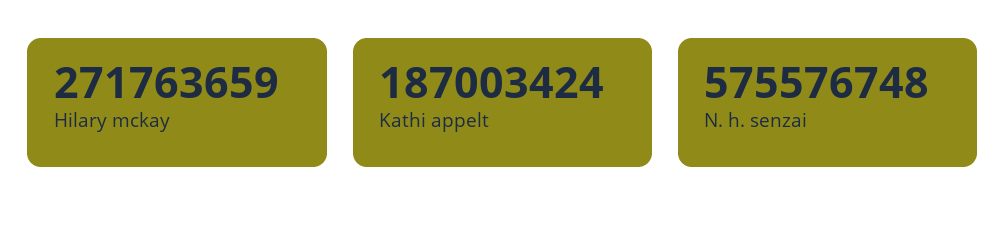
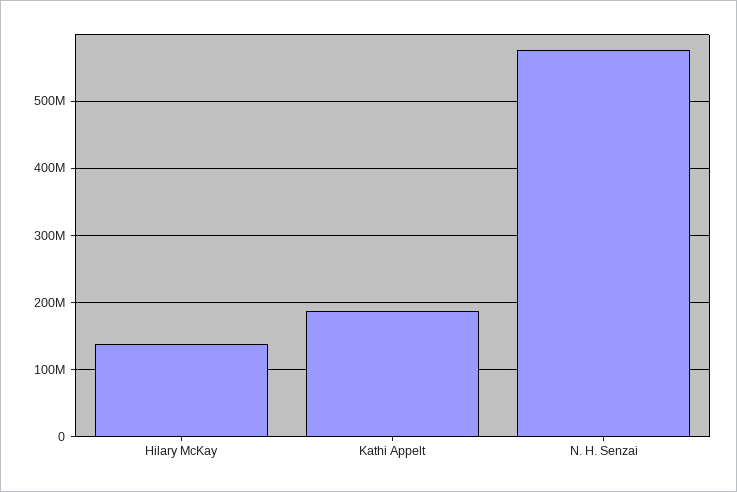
Hilary mckay: 271763659 -> 140000000

